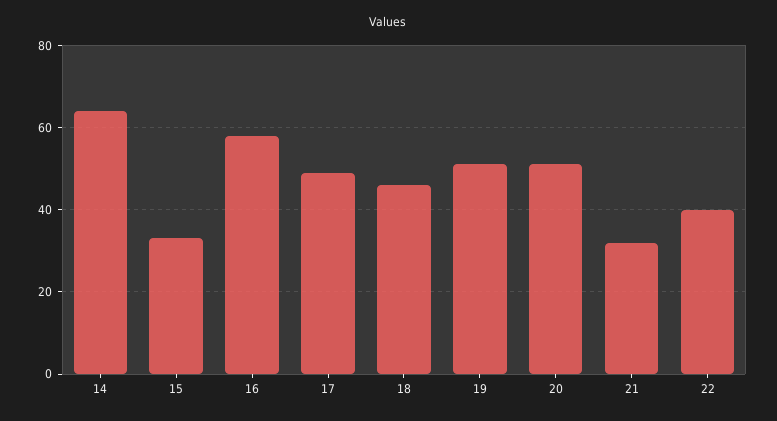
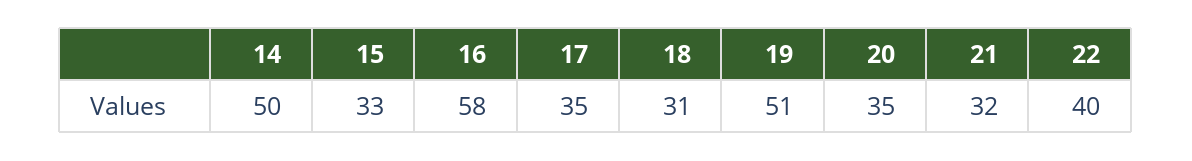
14: 65 -> 50
17: 50 -> 35
18: 45 -> 31
20: 50 -> 35

